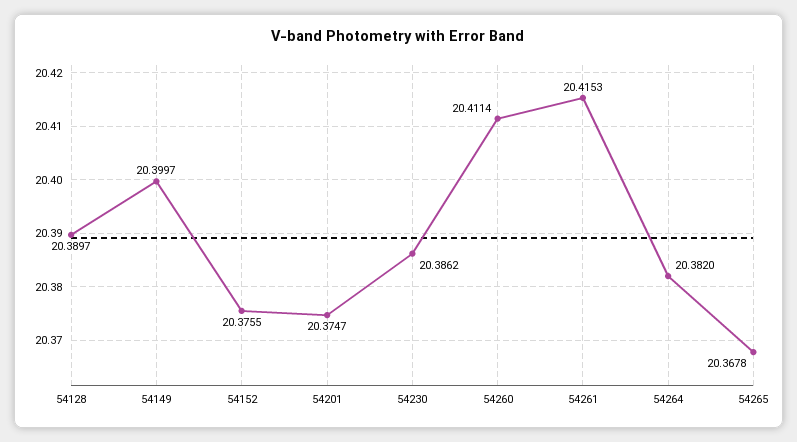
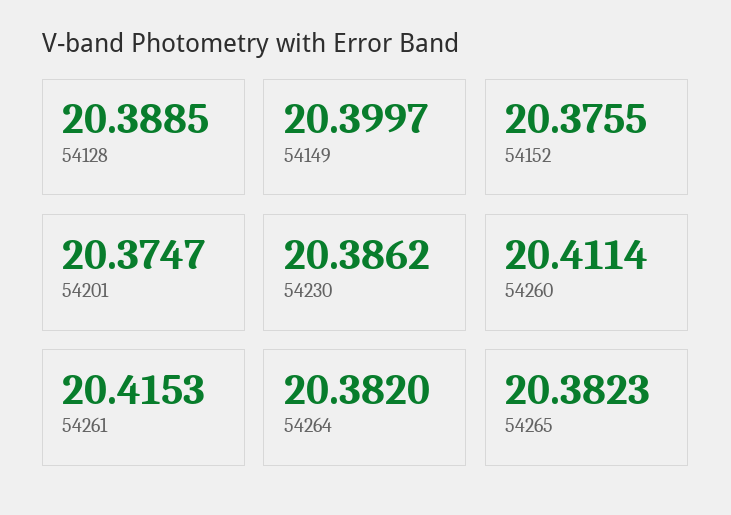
54128: 20.3897 -> 20.3885
54265: 20.3678 -> 20.3823

